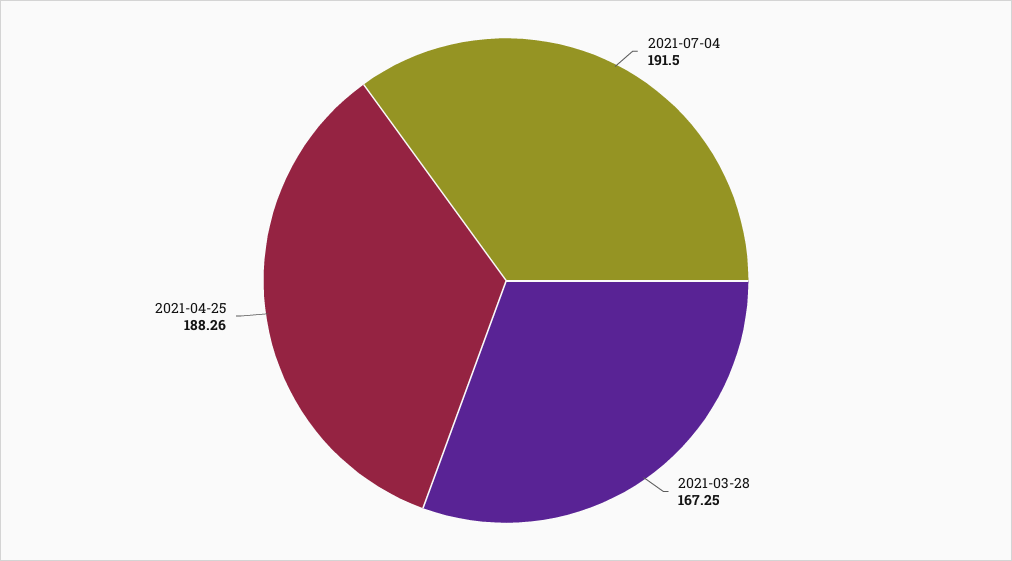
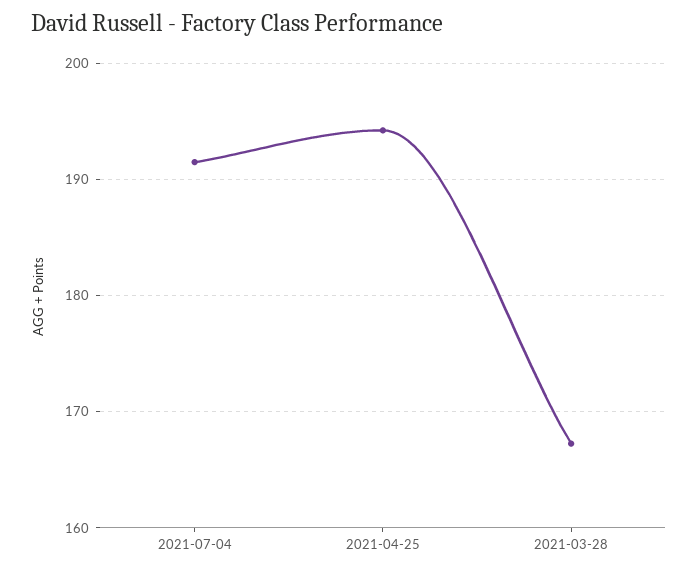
2021-04-25: 188.26 -> 194

